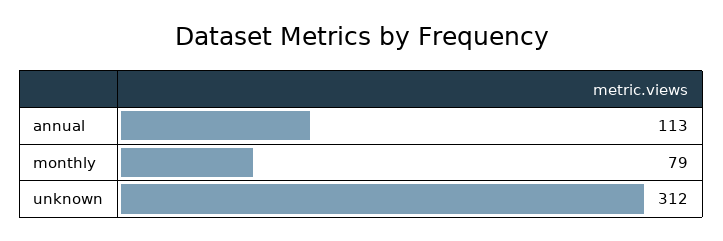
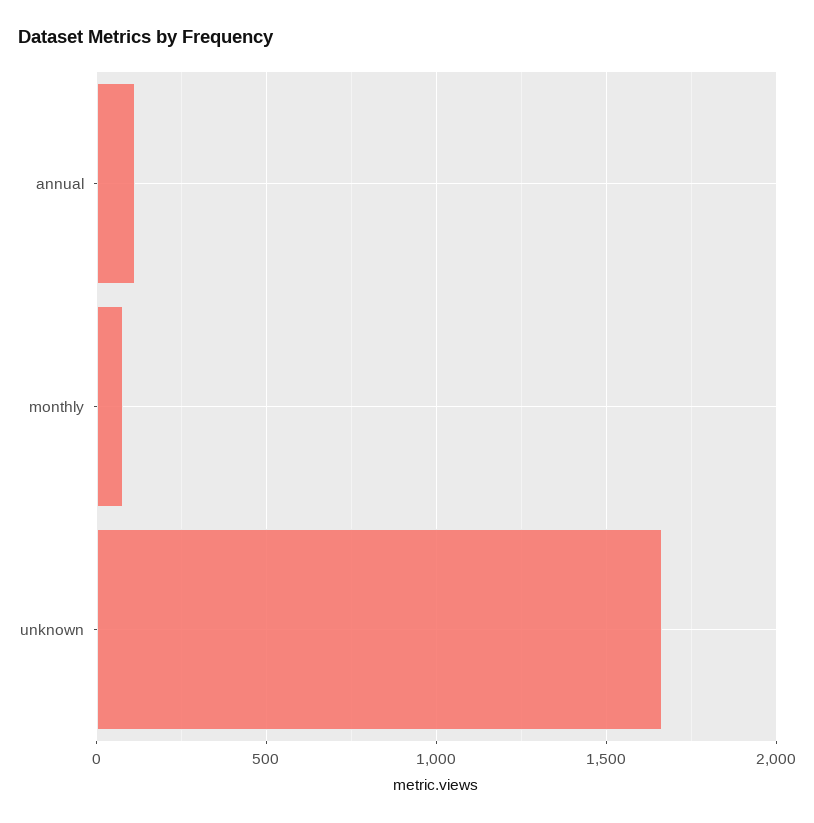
unknown: 312 -> 1650

